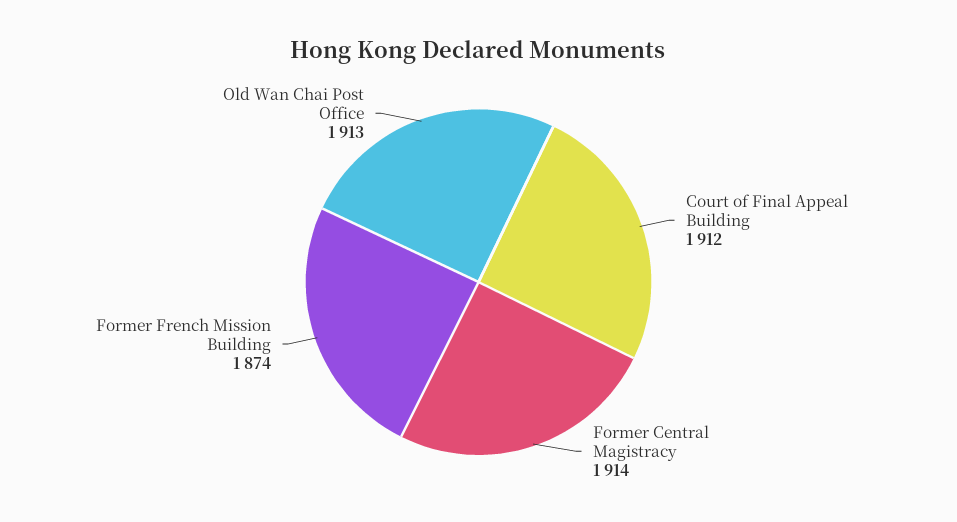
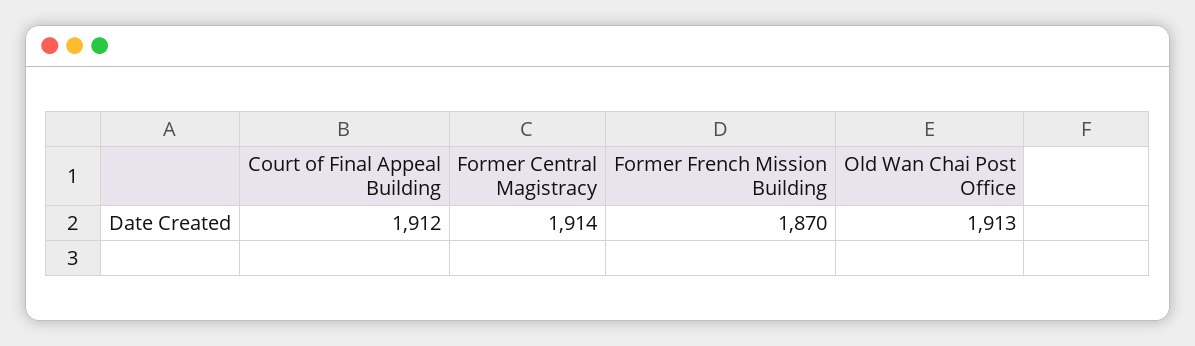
Former French Mission Building: 1874 -> 1870

